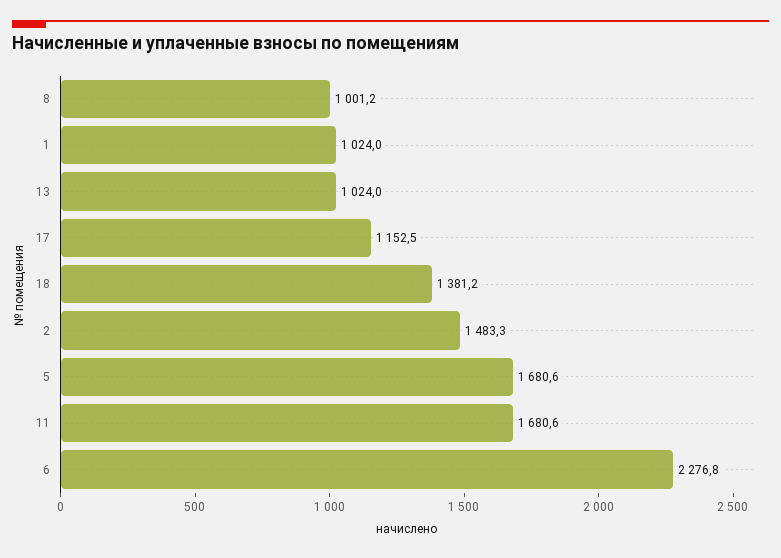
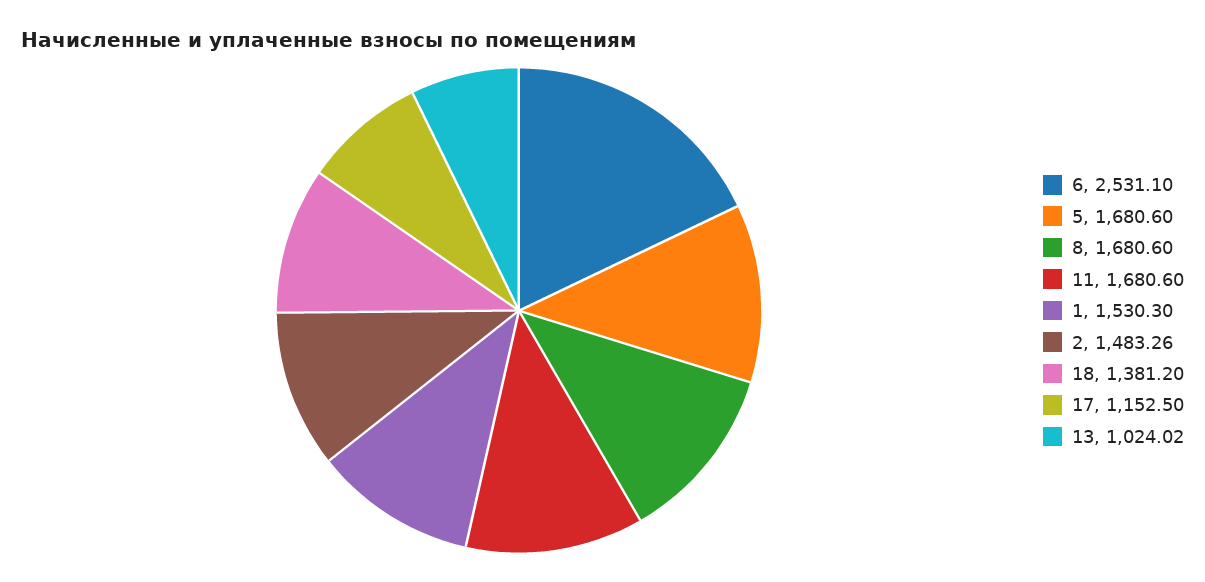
8: 1001.2 -> 1680.6
1: 1024 -> 1530.3
6: 2276.8 -> 2531.1

